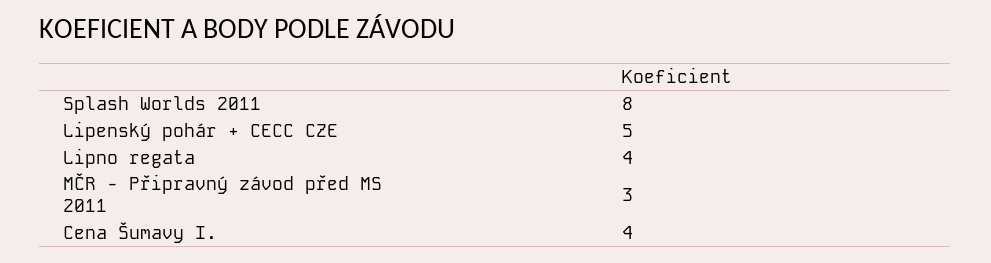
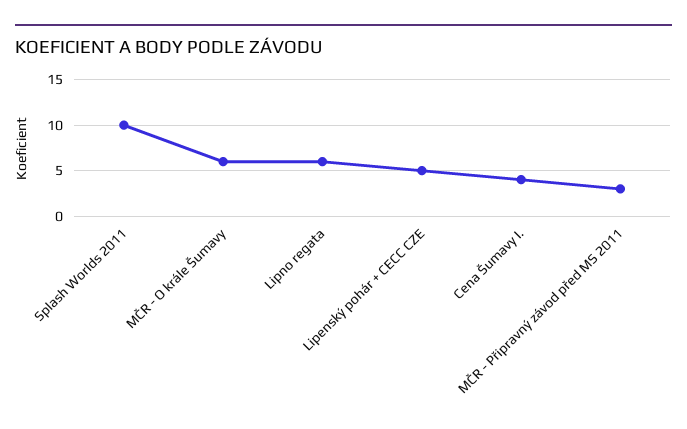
Splash Worlds 2011: 8 -> 10
Lipno regata: 4 -> 6
MČR - O krále Šumavy: none -> 6

